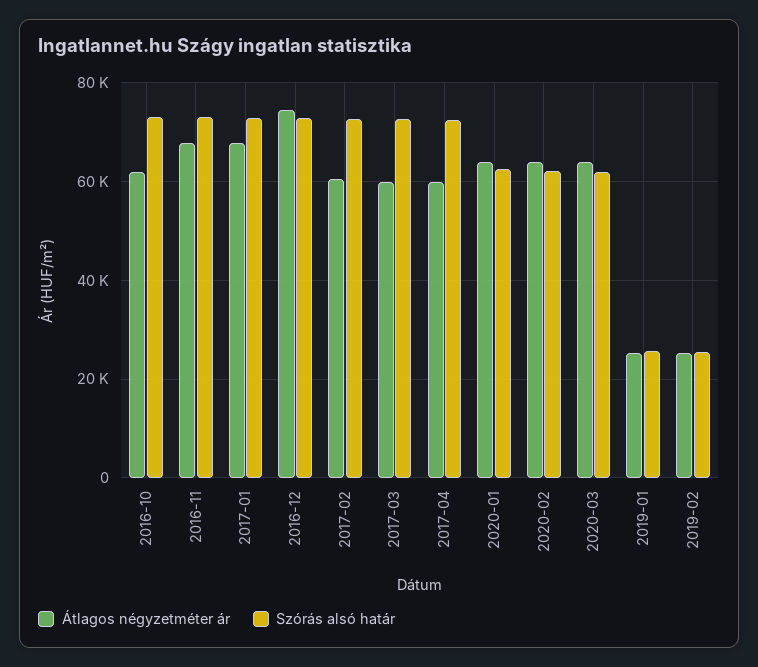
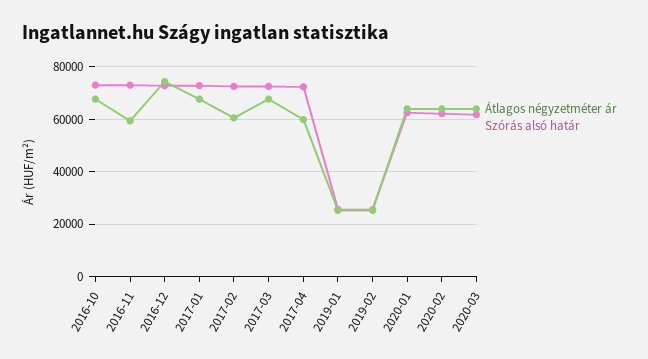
Átlagos négyzetméter ár, 2016-10: 62000 -> 67500
Átlagos négyzetméter ár, 2016-11: 68000 -> 60000
Átlagos négyzetméter ár, 2017-03: 60000 -> 67500

